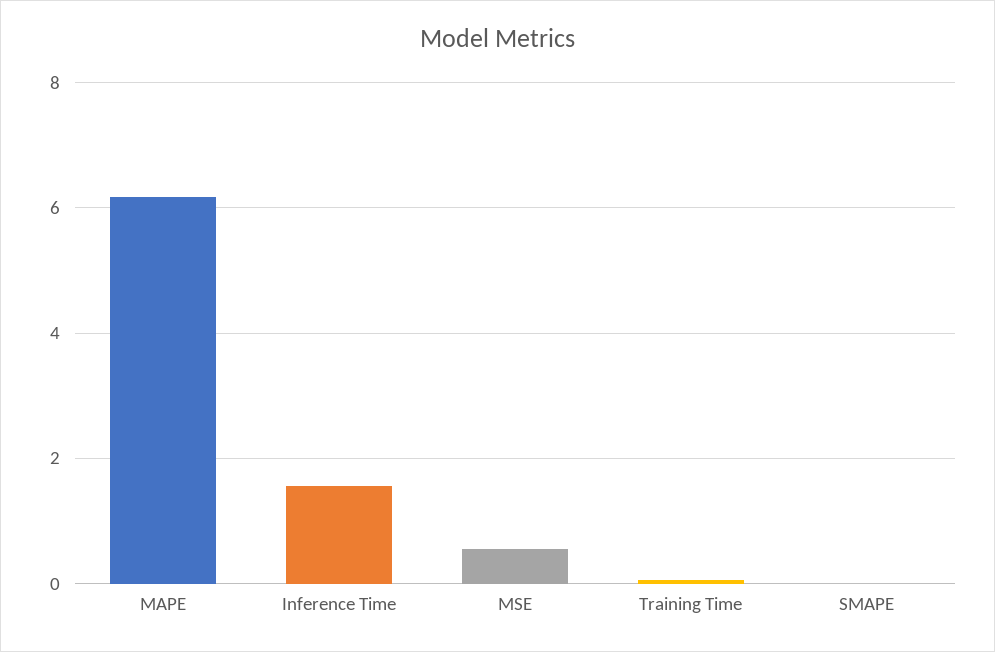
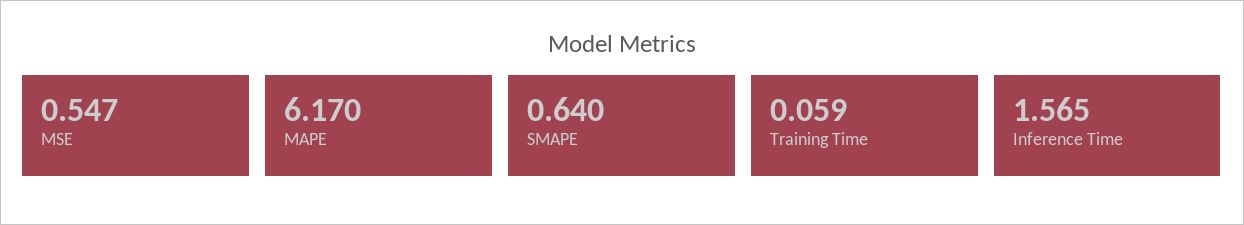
SMAPE: 0 -> 0.64

